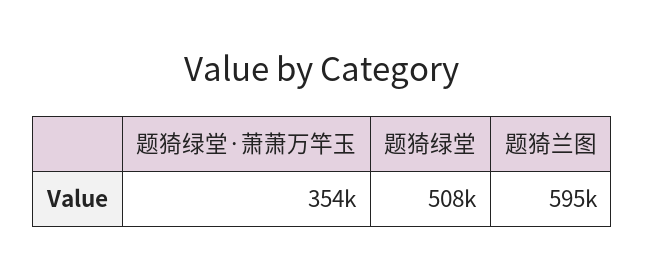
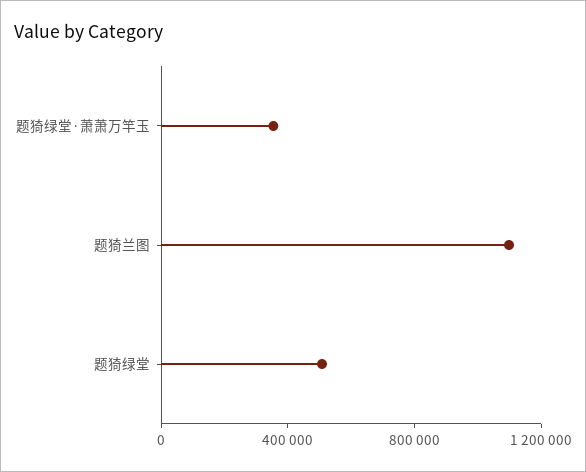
题猗兰图: 595000 -> 1100000

